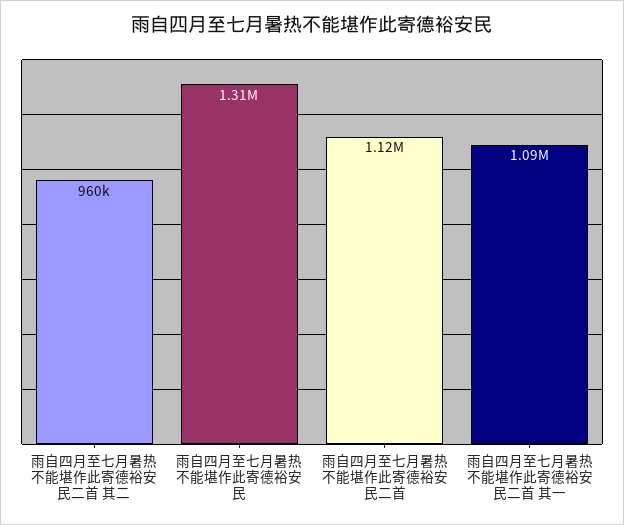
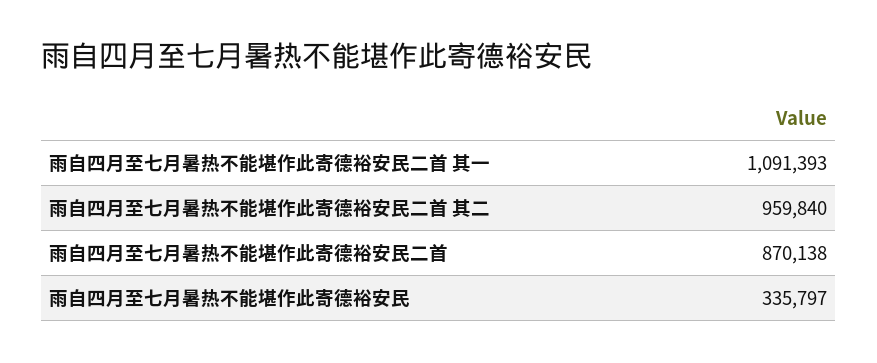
雨自四月至七月暑热不能堪作此寄德裕安民: 1310000 -> 335797
雨自四月至七月暑热不能堪作此寄德裕安民二首: 1120000 -> 870138

